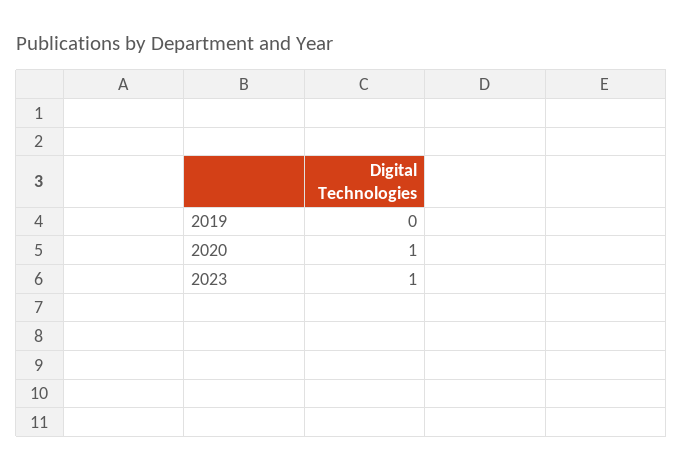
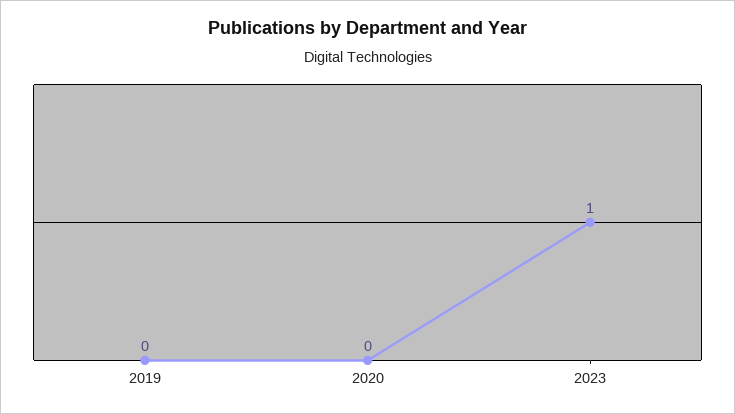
2020: 1 -> 0

